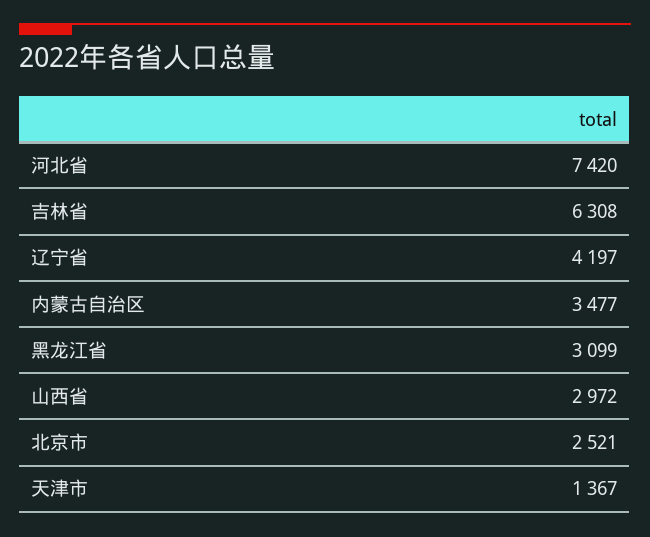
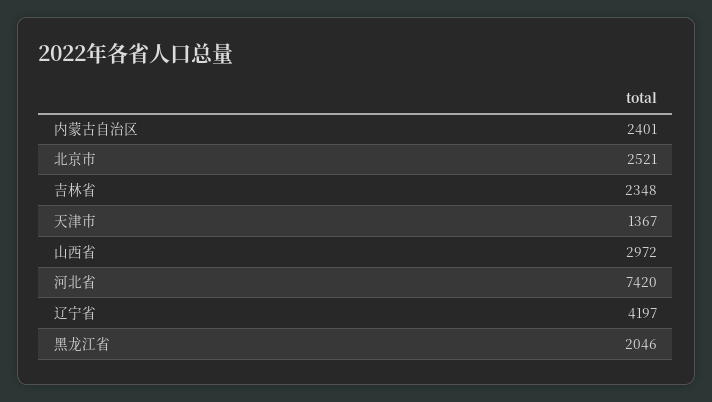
吉林省: 6308 -> 2348
内蒙古自治区: 3477 -> 2401
黑龙江省: 3099 -> 2046

